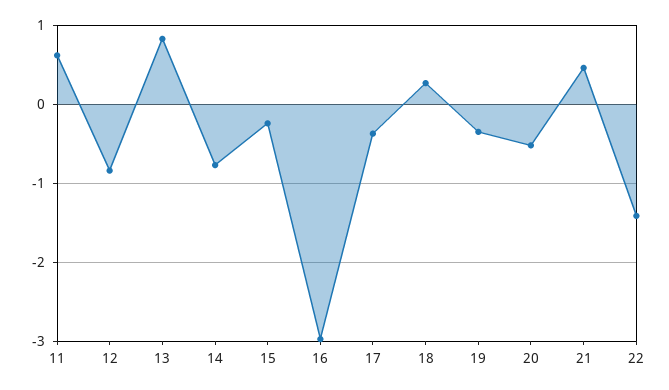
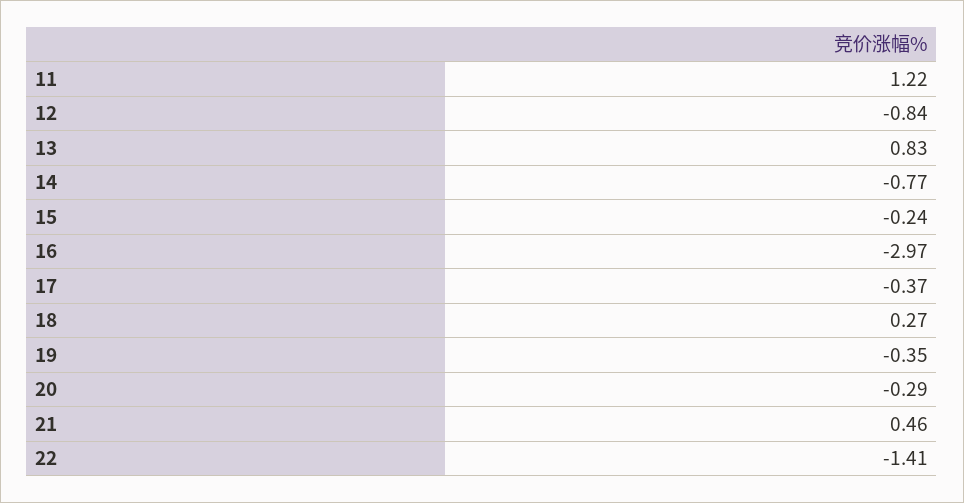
11: 0.6 -> 1.22
20: -0.5 -> -0.29

